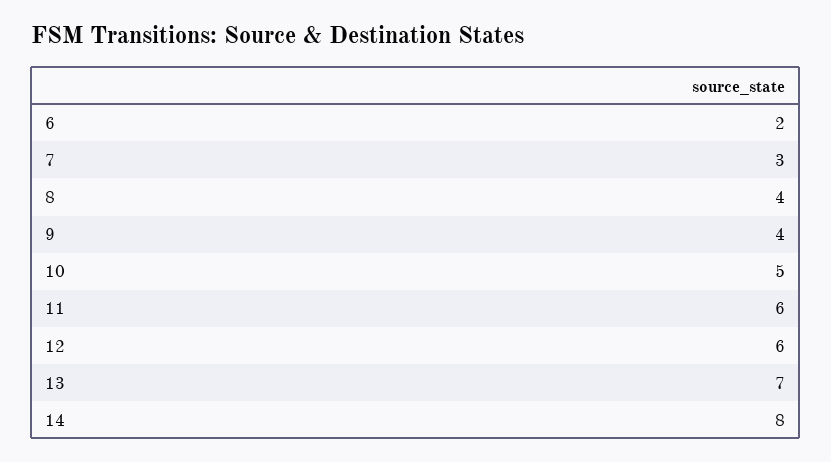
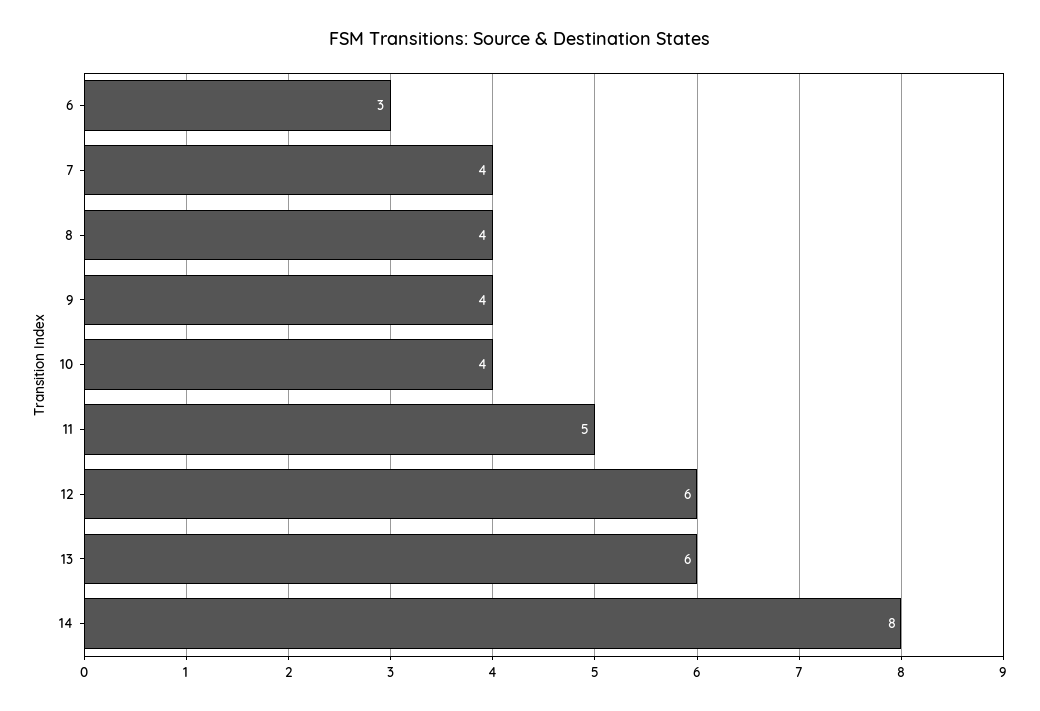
6: 2 -> 3
7: 3 -> 4
10: 5 -> 4
11: 6 -> 5
13: 7 -> 6

